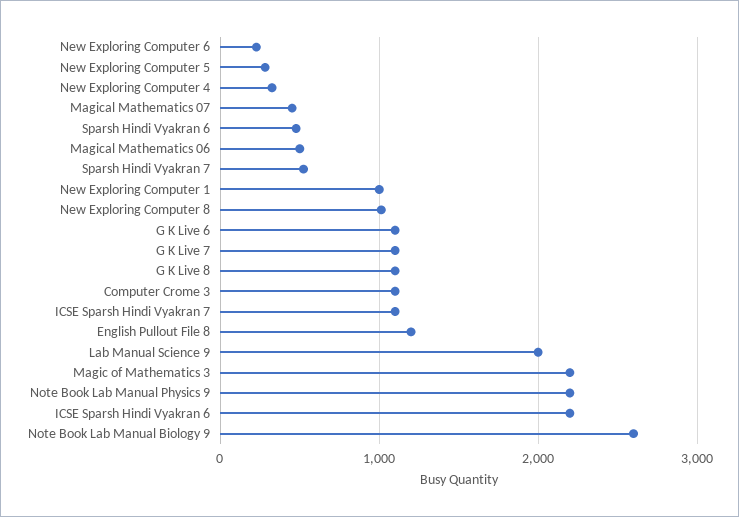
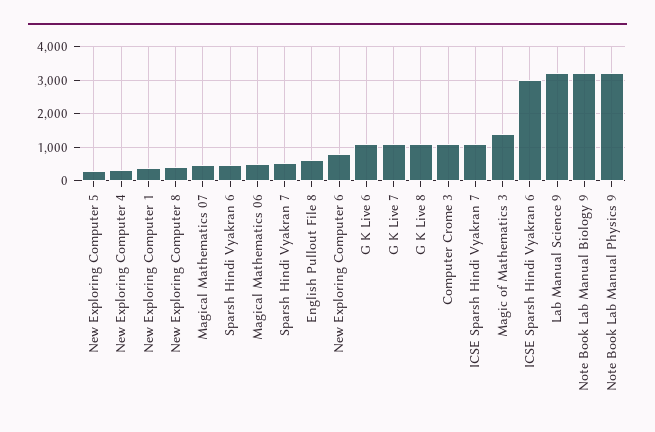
New Exploring Computer 6: 200 -> 800
New Exploring Computer 1: 1000 -> 400
New Exploring Computer 8: 1000 -> 400
English Pullout File 8: 1200 -> 600
Lab Manual Science 9: 2000 -> 3200
Magic of Mathematics 3: 2200 -> 1400
Note Book Lab Manual Physics 9: 2200 -> 3200
ICSE Sparsh Hindi Vyakran 6: 2200 -> 3000
Note Book Lab Manual Biology 9: 2600 -> 3200

